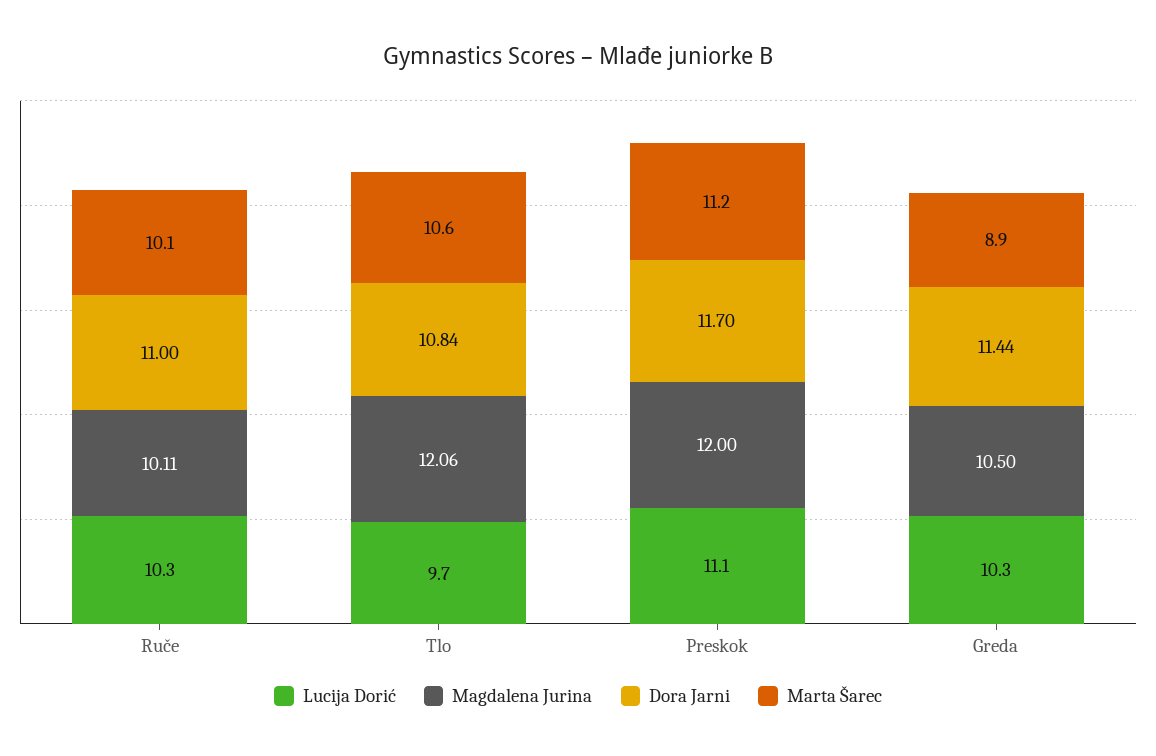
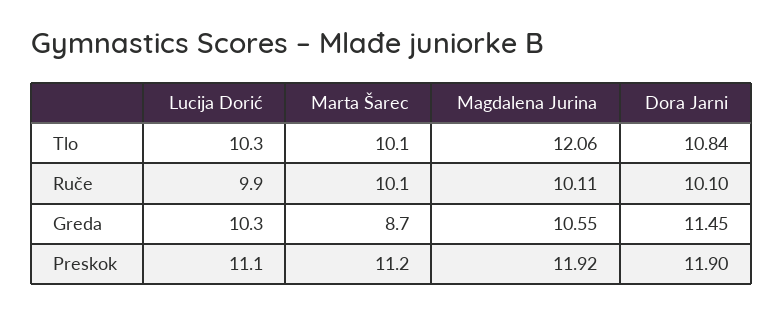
Lucija Dorić, Ruče: 10.3 -> 9.9
Dora Jarni, Ruče: 11 -> 10.1
Lucija Dorić, Tlo: 9.7 -> 10.3
Marta Šarec, Tlo: 10.6 -> 10.1
Magdalena Jurina, Preskok: 12 -> 11.92
Dora Jarni, Preskok: 11.7 -> 11.9
Magdalena Jurina, Greda: 10.5 -> 10.55
Dora Jarni, Greda: 11.44 -> 11.45
Marta Šarec, Greda: 8.9 -> 8.7

